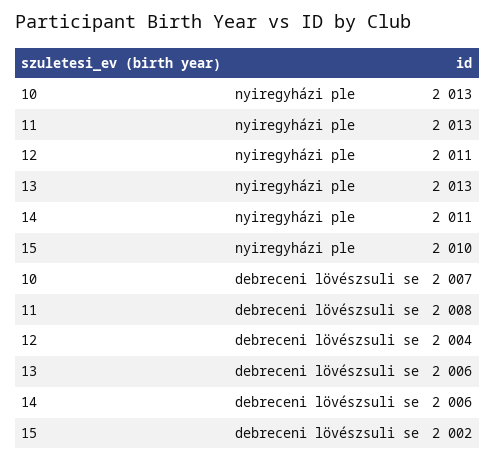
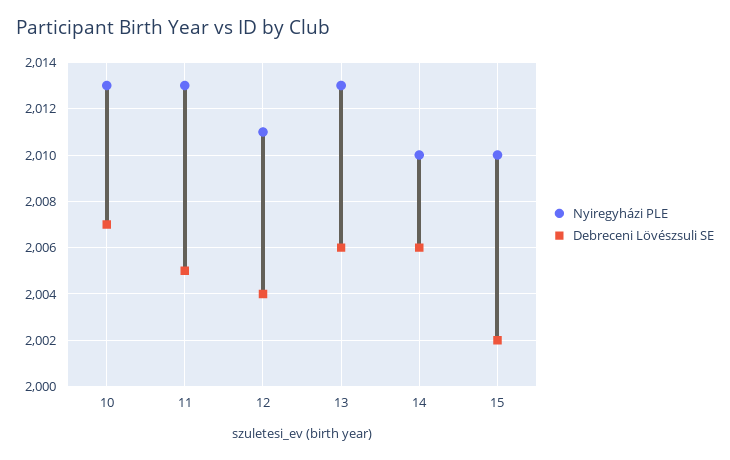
nyiregyházi ple, 14: 2011 -> 2010
debreceni lövészsuli se, 11: 2008 -> 2005

